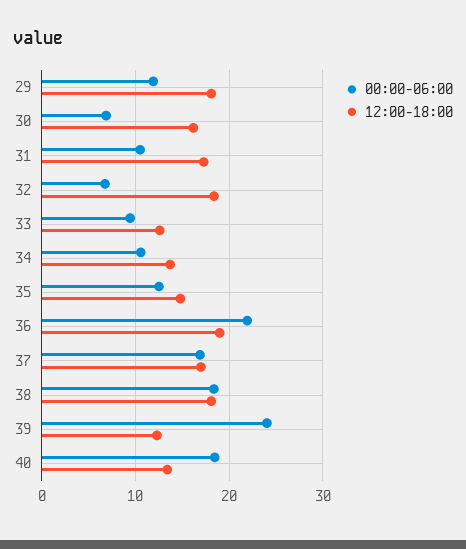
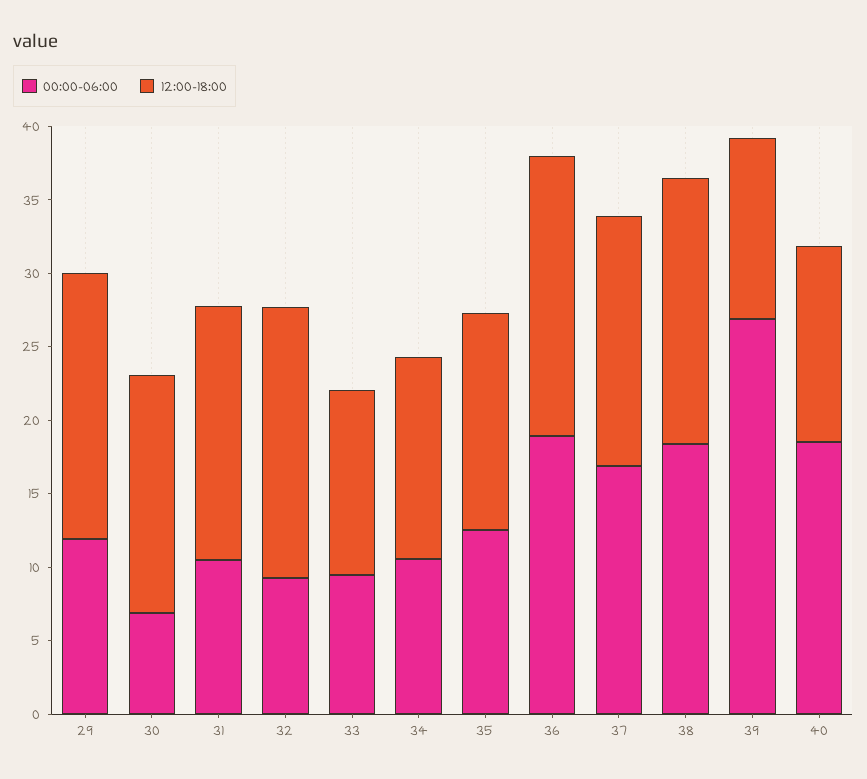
00:00-06:00, 32: 7 -> 9
00:00-06:00, 36: 22 -> 19
00:00-06:00, 39: 24 -> 27

